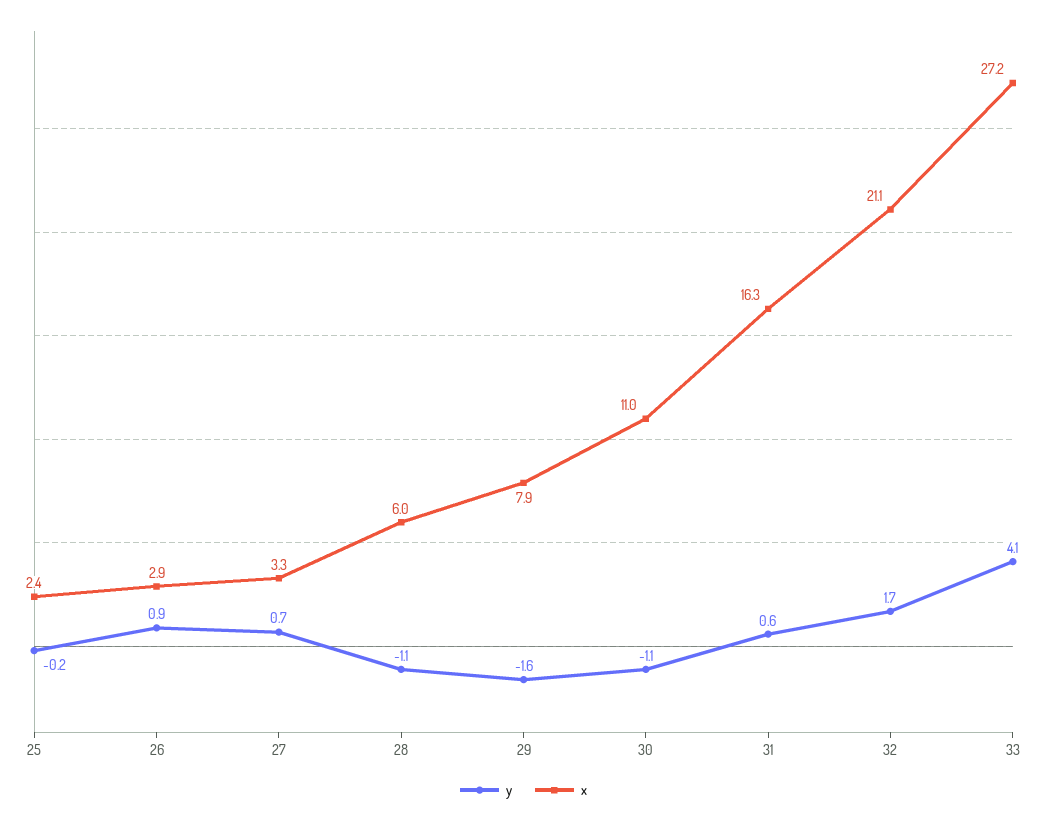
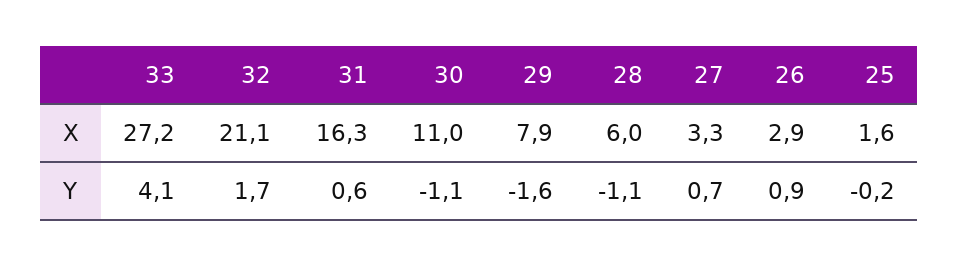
x, 25: 2.4 -> 1.6

